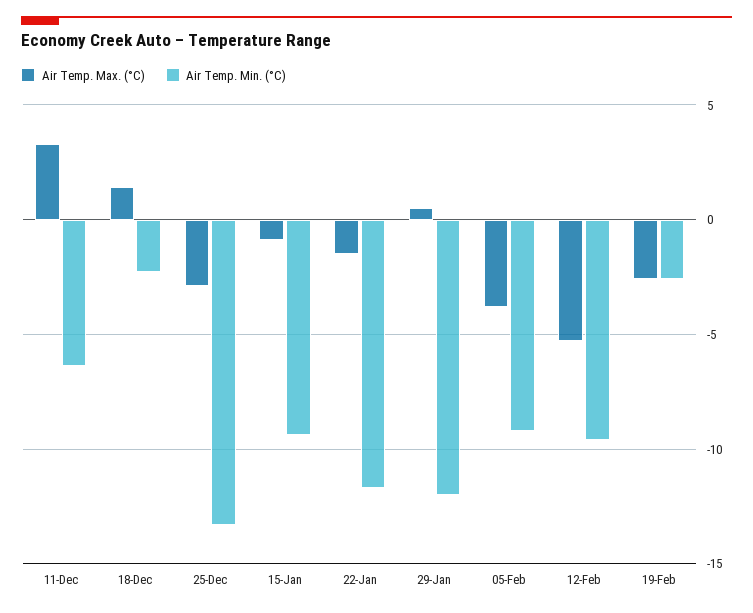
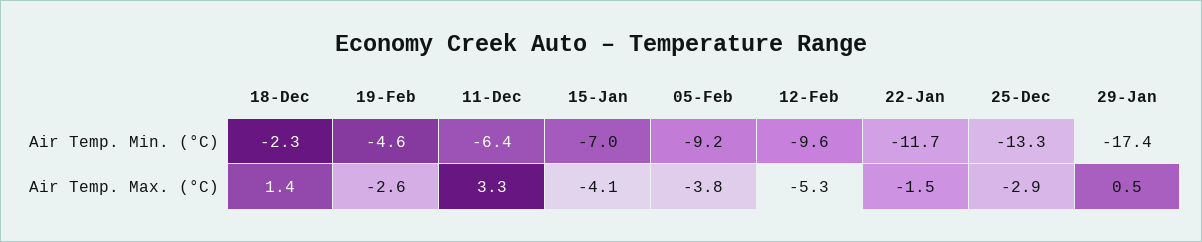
Air Temp. Max. (°C), 15-Jan: -1 -> -4.1
Air Temp. Min. (°C), 15-Jan: -9.5 -> -7
Air Temp. Min. (°C), 29-Jan: -12 -> -17.4
Air Temp. Min. (°C), 19-Feb: -2.5 -> -4.6

